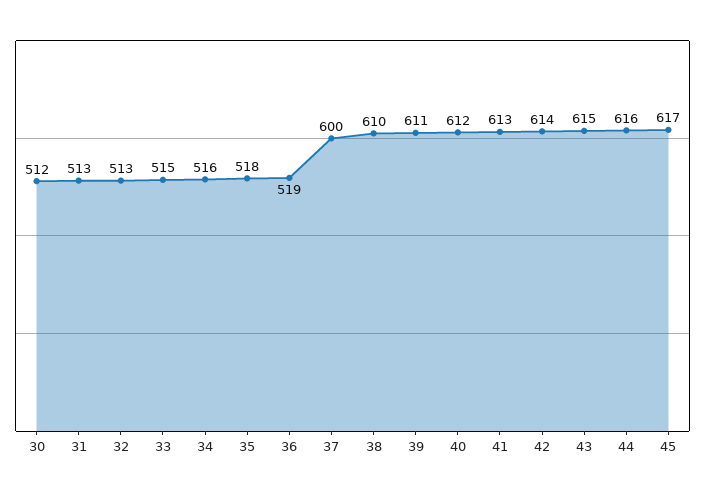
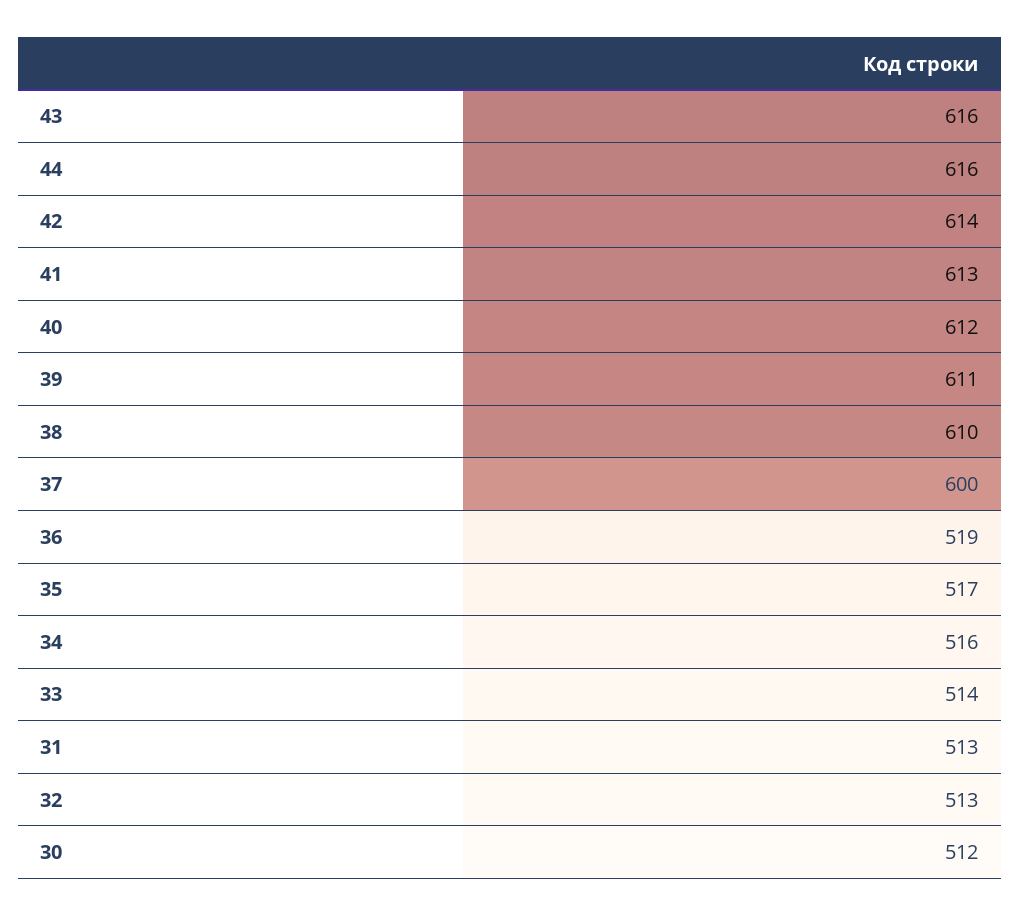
33: 515 -> 514
35: 518 -> 517
43: 615 -> 616
45: 617 -> none

